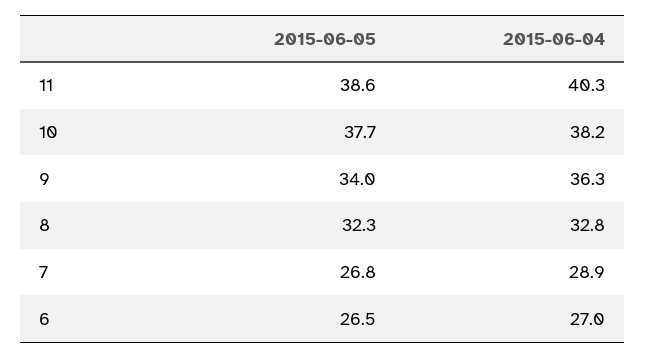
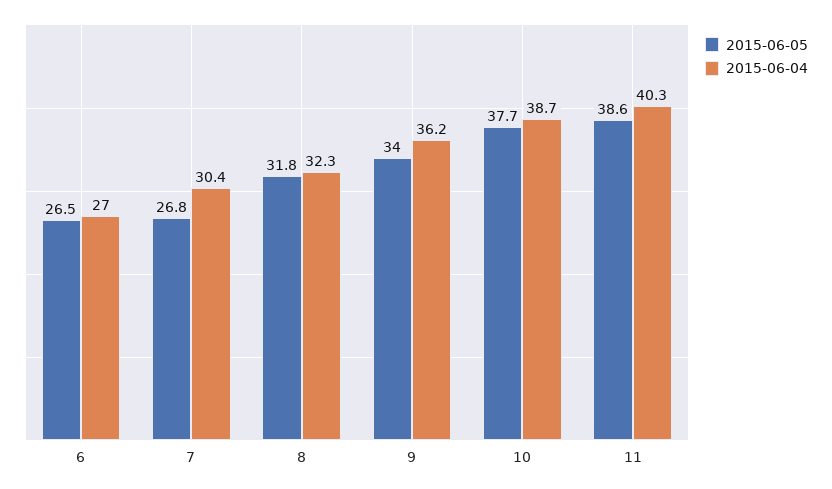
2015-06-04, 10: 38.2 -> 38.7
2015-06-04, 9: 36.3 -> 36.2
2015-06-05, 8: 32.3 -> 31.8
2015-06-04, 8: 32.8 -> 32.3
2015-06-04, 7: 28.9 -> 30.4

